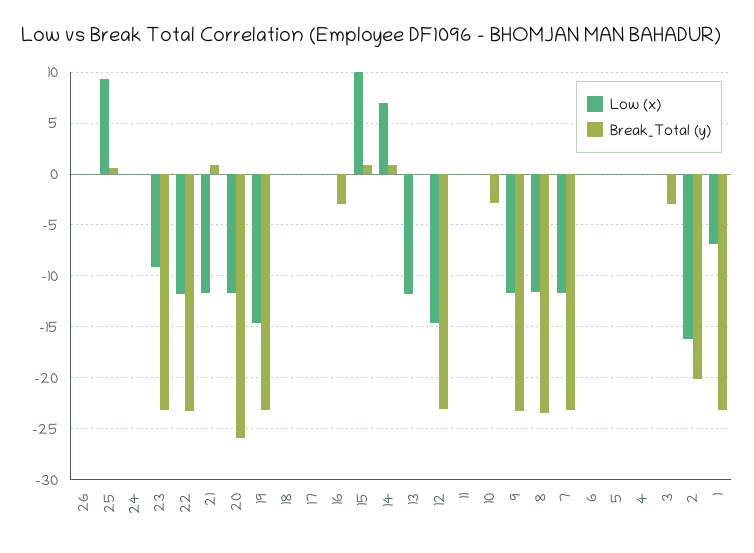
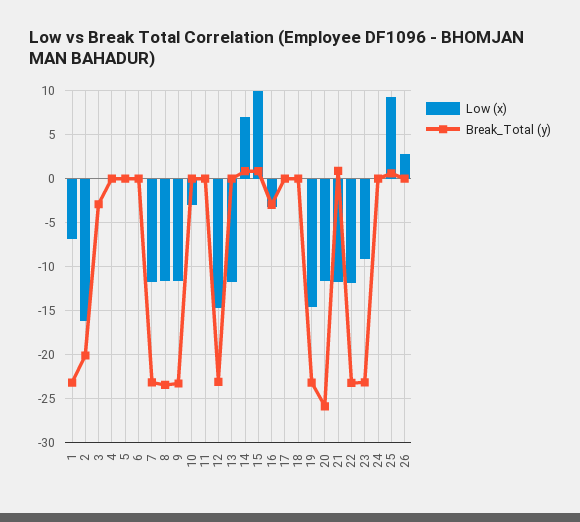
Low (x), 26: 0 -> 3
Low (x), 16: 0 -> -3
Low (x), 10: 0 -> -3
Break_Total (y), 10: -3 -> 0

